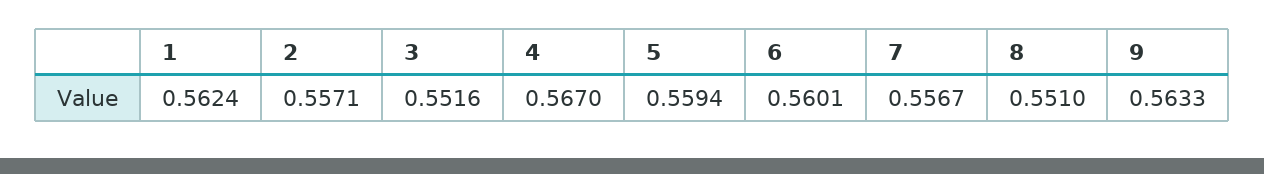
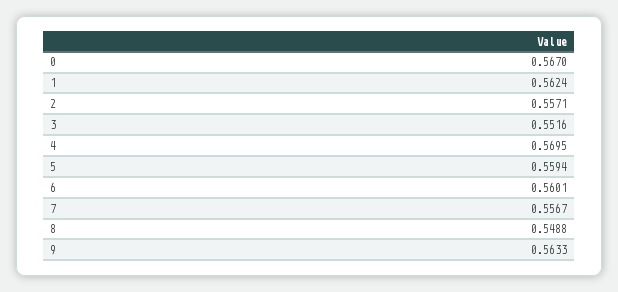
4: 0.567 -> 0.5695
8: 0.551 -> 0.5488
0: none -> 0.567

